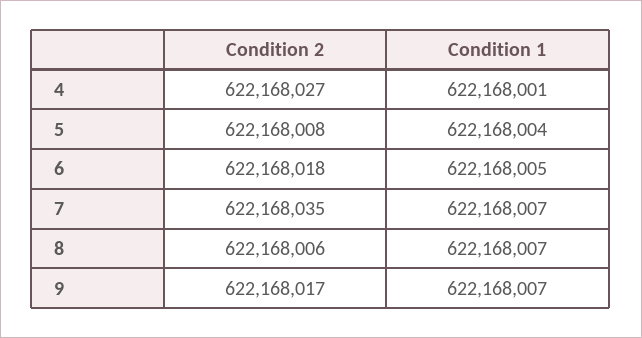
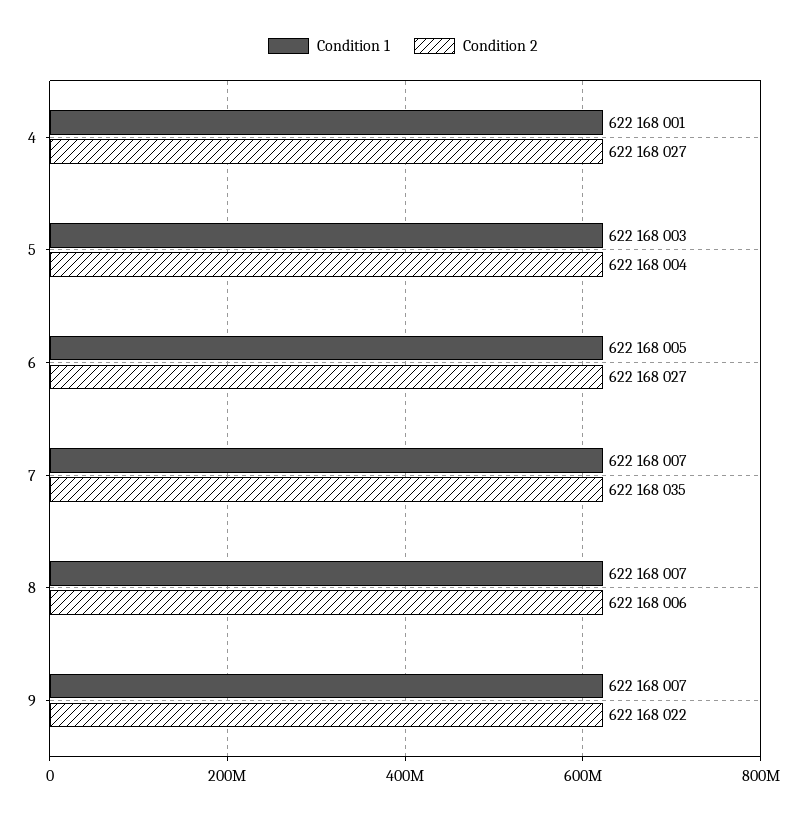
Condition 2, 5: 622168008 -> 622168004
Condition 1, 5: 622168004 -> 622168003
Condition 2, 6: 622168018 -> 622168027
Condition 2, 9: 622168017 -> 622168022

